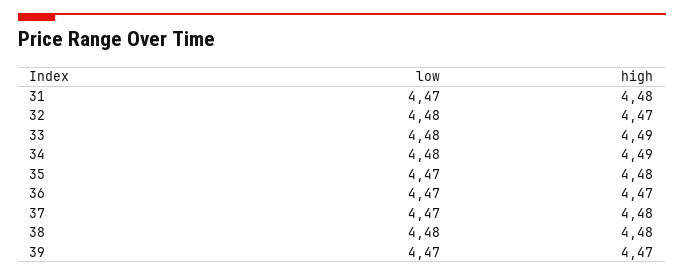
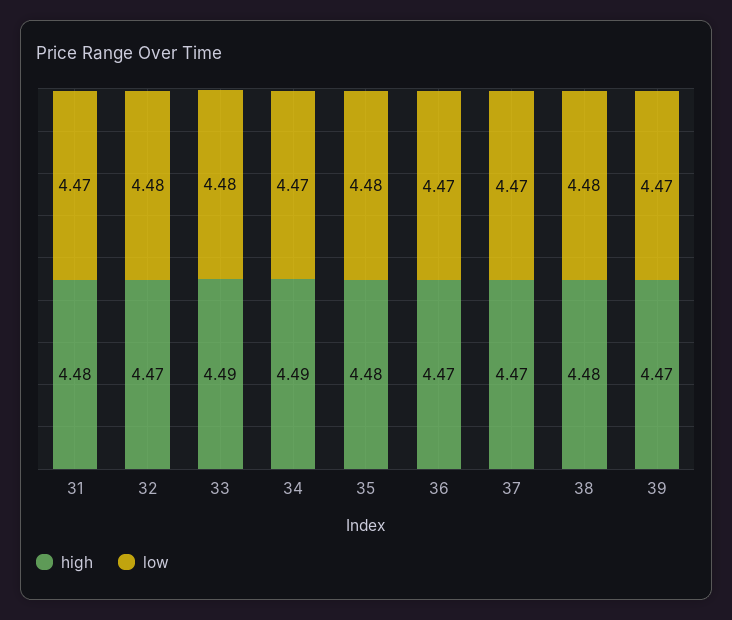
low, 34: 4.48 -> 4.47
low, 35: 4.47 -> 4.48
high, 37: 4.48 -> 4.47

